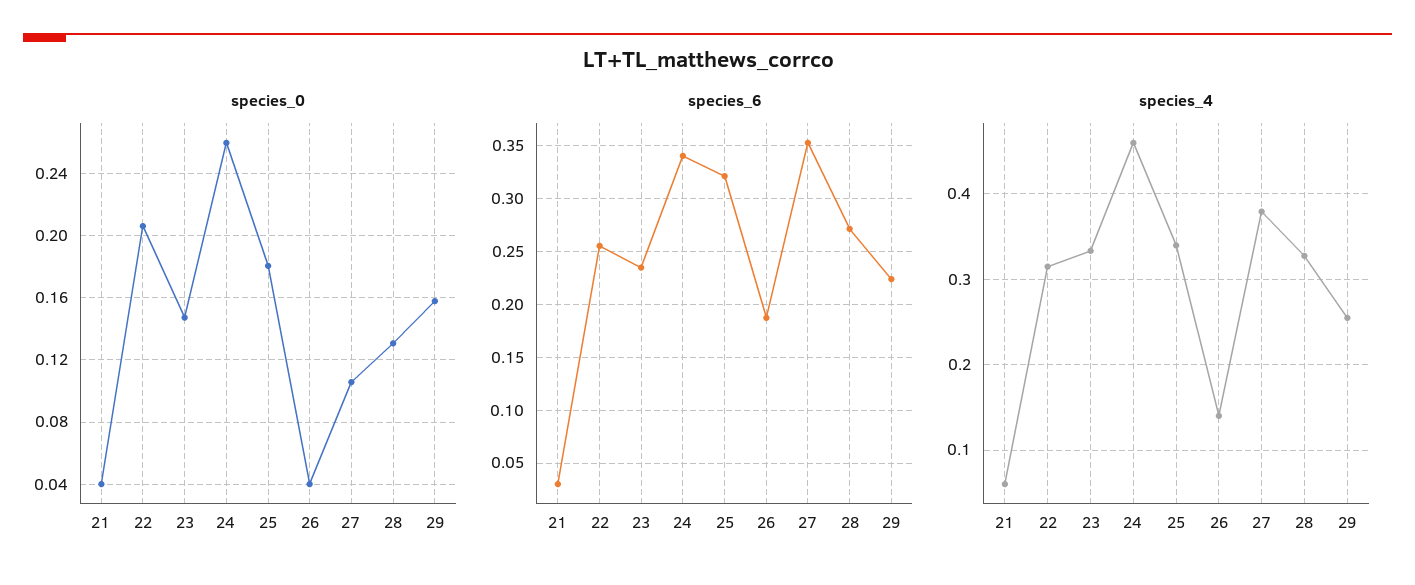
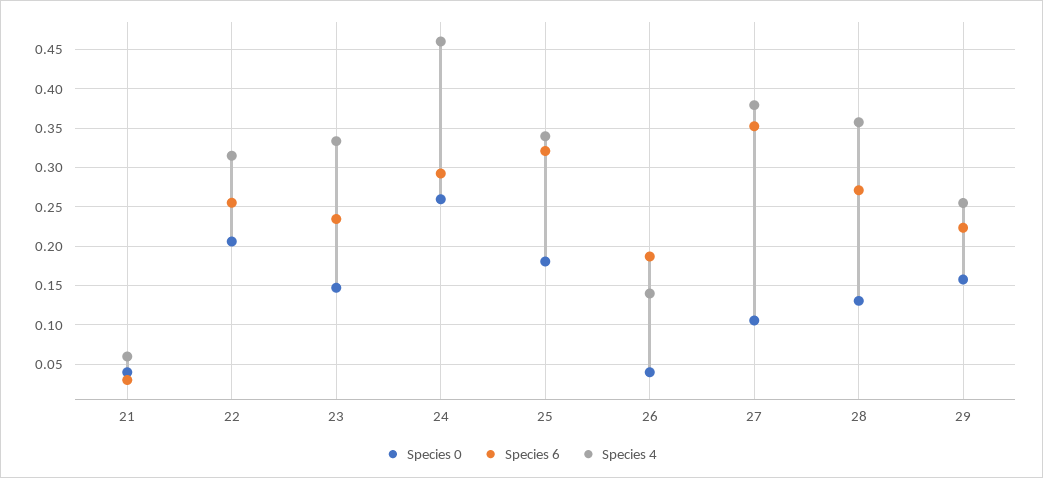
species_6, 24: 0.34 -> 0.29
species_4, 28: 0.33 -> 0.36

